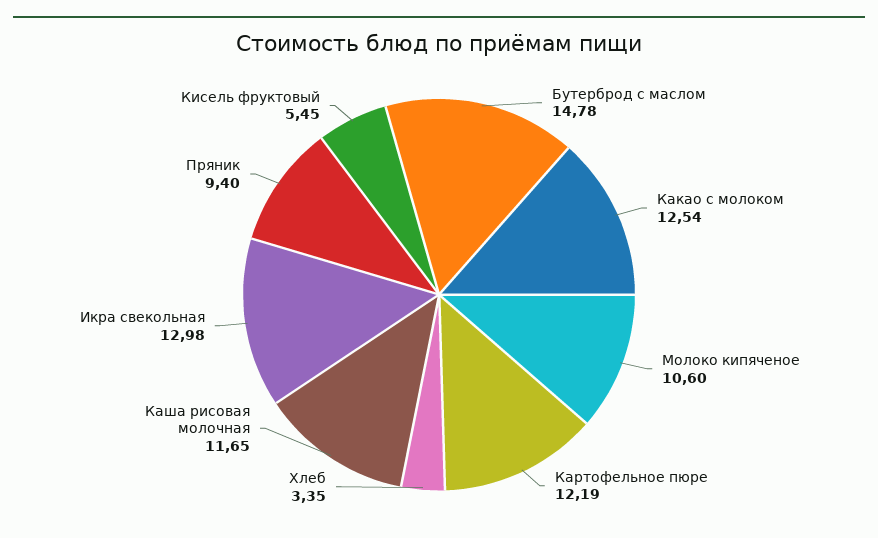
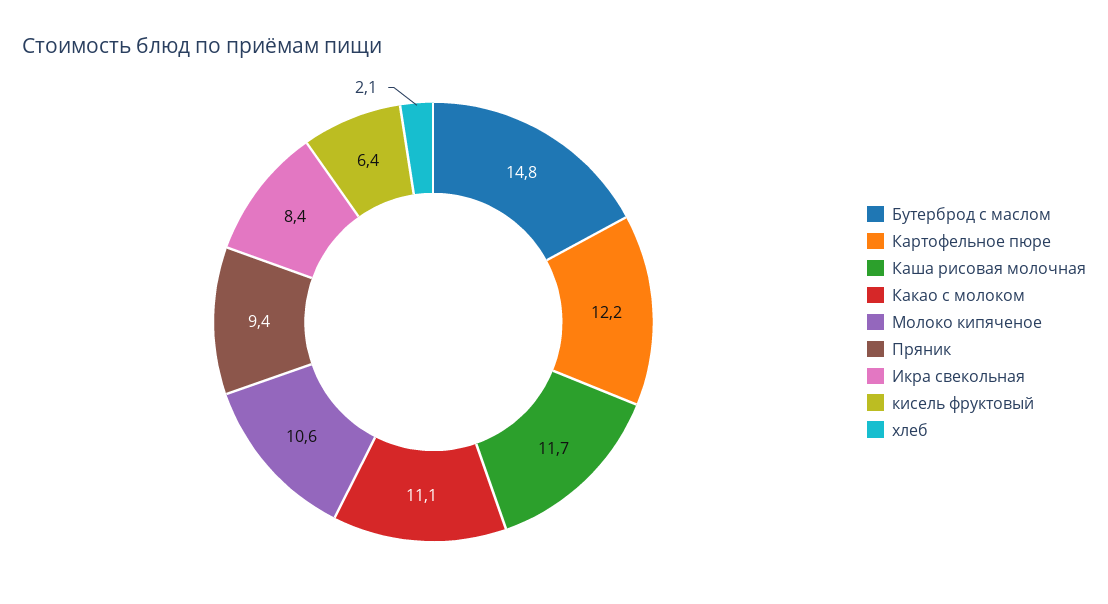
Какао с молоком: 12.54 -> 11.1
Хлеб: 3.35 -> 2.1
Икра свекольная: 12.98 -> 8.4
Кисель фруктовый: 5.45 -> 6.4

